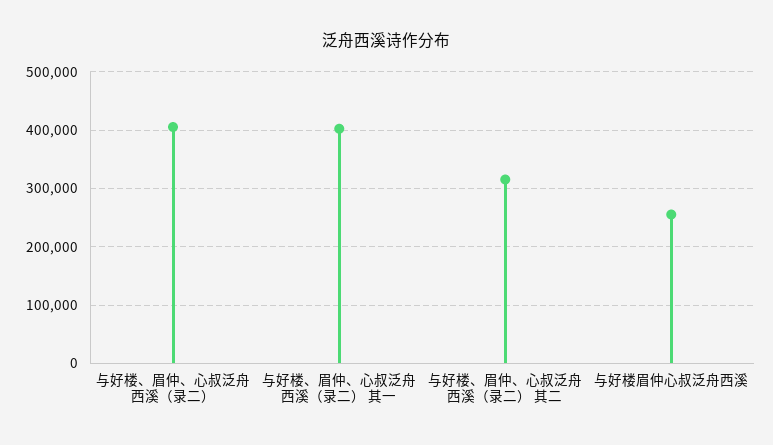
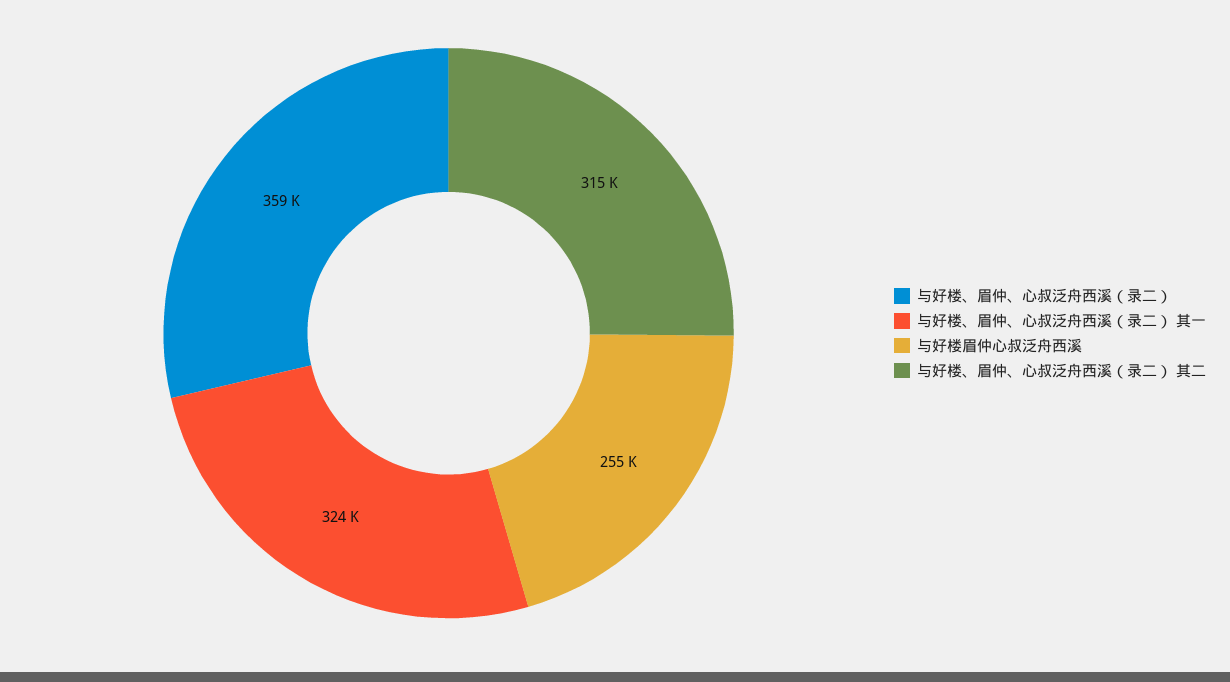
与好楼、眉仲、心叔泛舟西溪（录二）: 400000 -> 359000
与好楼、眉仲、心叔泛舟西溪（录二） 其一: 400000 -> 324000

